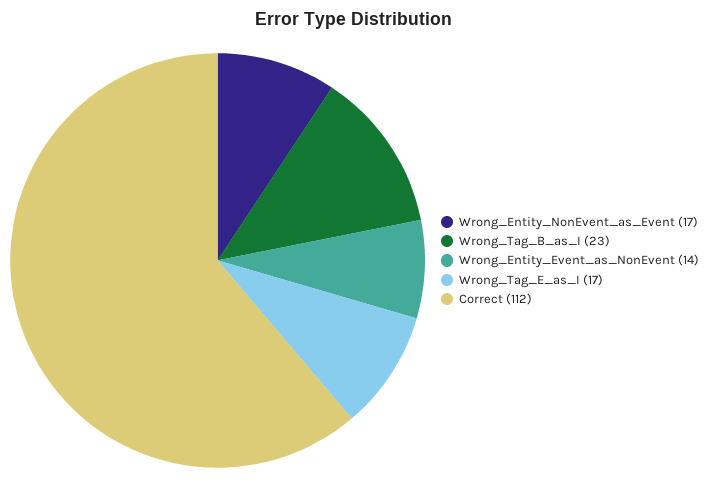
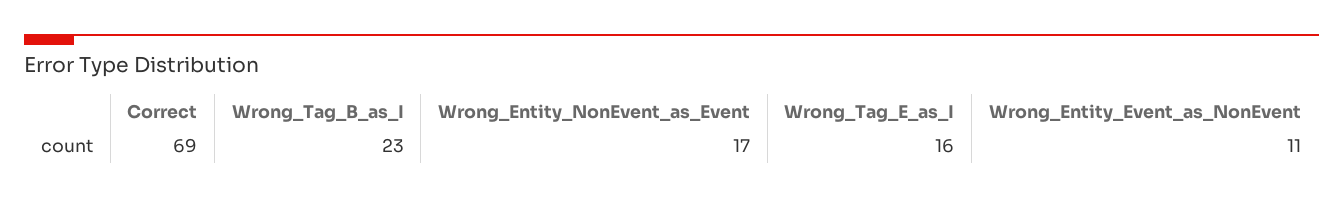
Wrong_Entity_Event_as_NonEvent: 14 -> 11
Wrong_Tag_E_as_I: 17 -> 16
Correct: 112 -> 69

